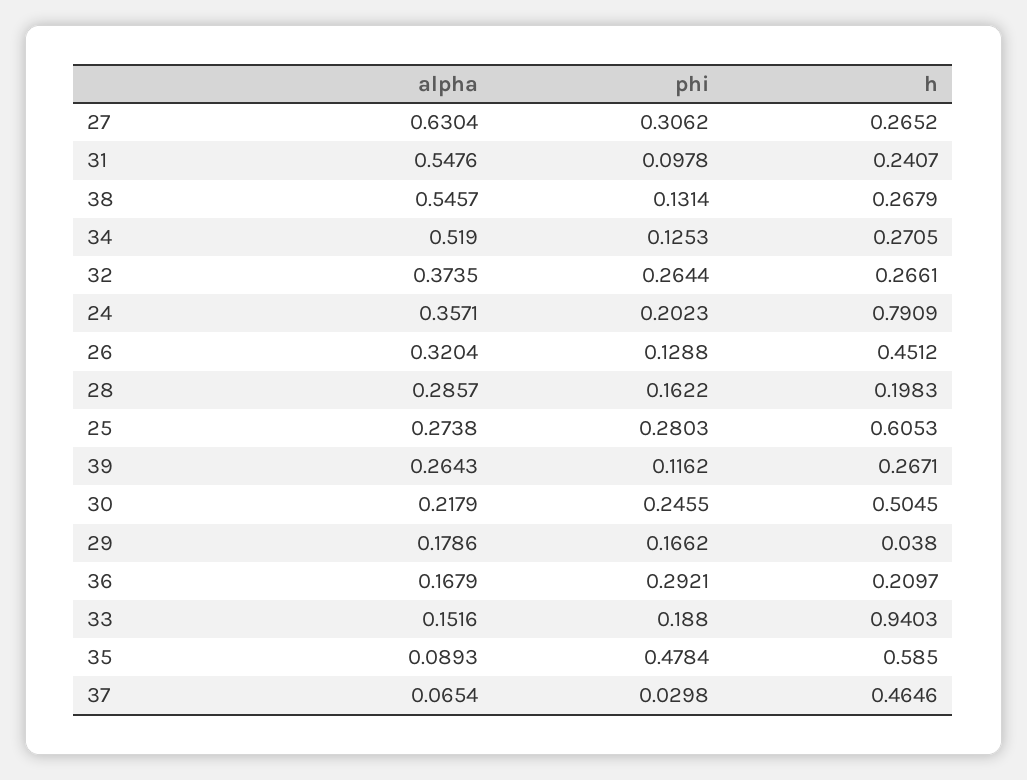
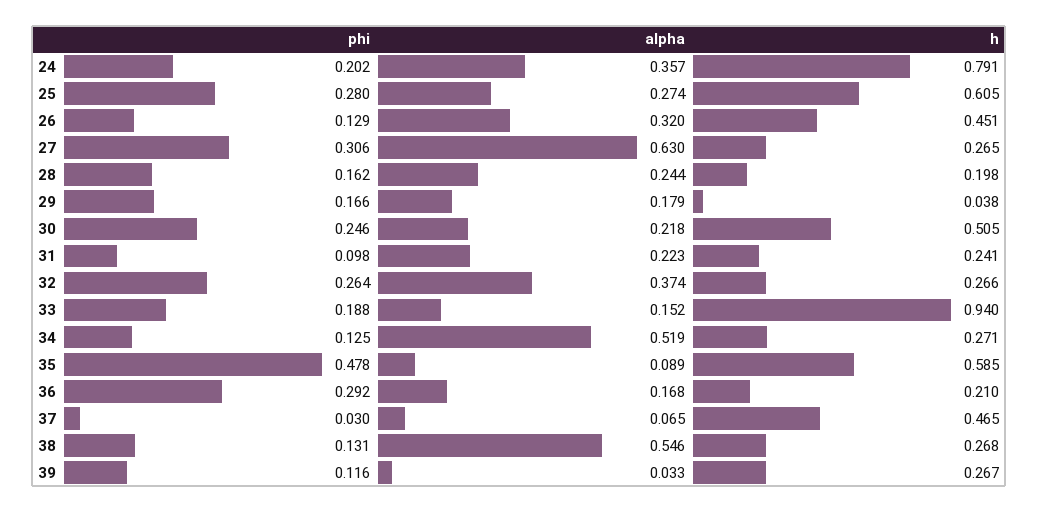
alpha, 31: 0.5476 -> 0.223
alpha, 28: 0.2857 -> 0.244
alpha, 39: 0.2643 -> 0.033

